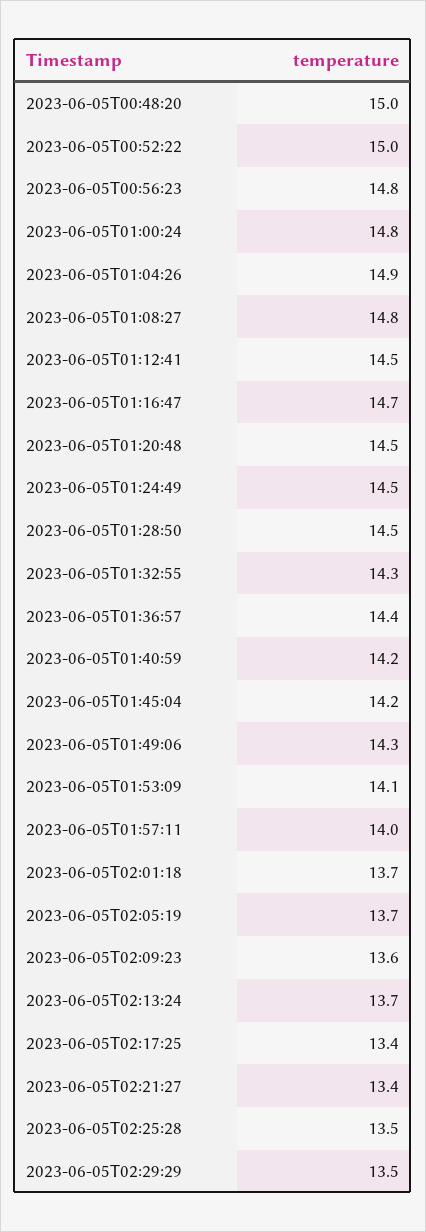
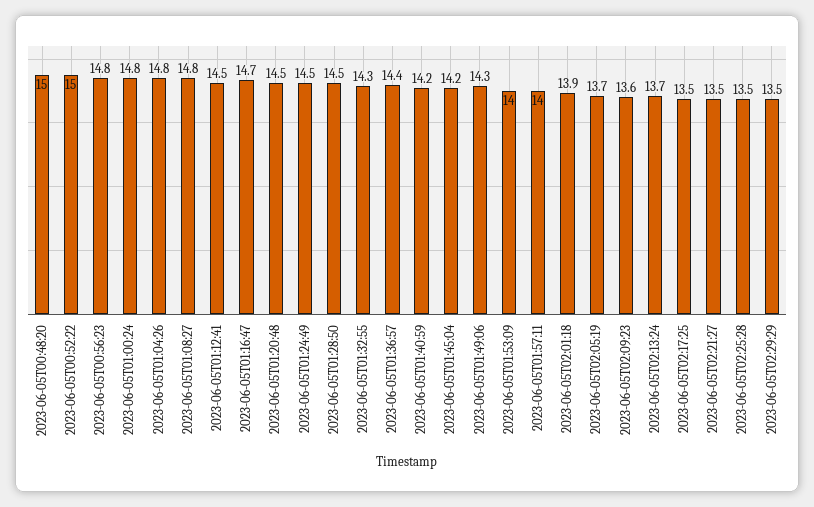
2023-06-05T01:04:26: 14.9 -> 14.8
2023-06-05T01:53:09: 14.1 -> 14
2023-06-05T02:01:18: 13.7 -> 13.9
2023-06-05T02:17:25: 13.4 -> 13.5
2023-06-05T02:21:27: 13.4 -> 13.5

